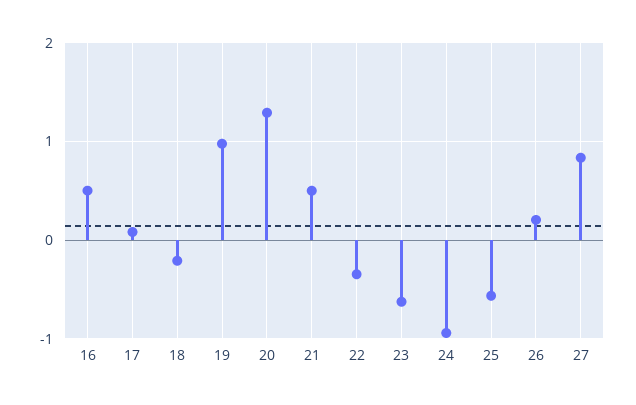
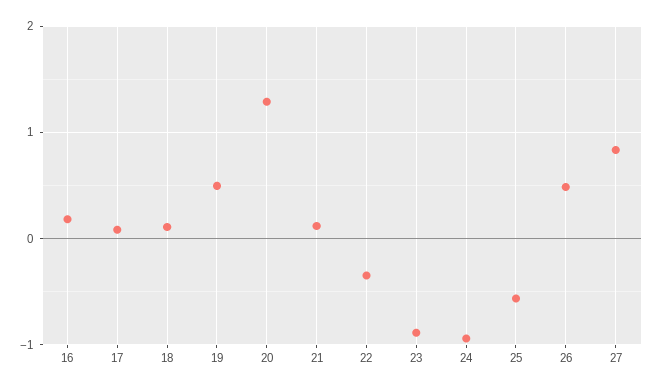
16: 0.5 -> 0.2
18: -0.2 -> 0.1
19: 1 -> 0.5
21: 0.5 -> 0.1
23: -0.6 -> -0.9
26: 0.2 -> 0.5

